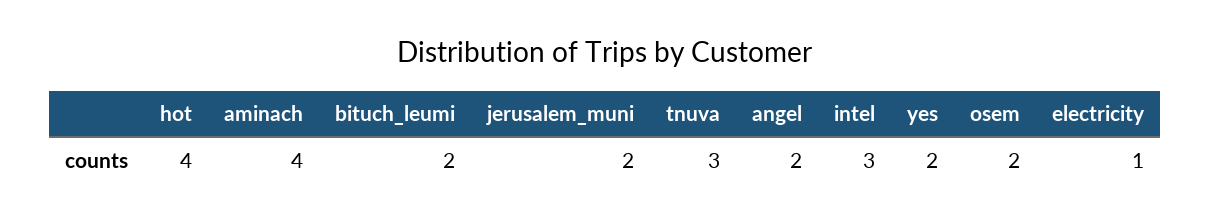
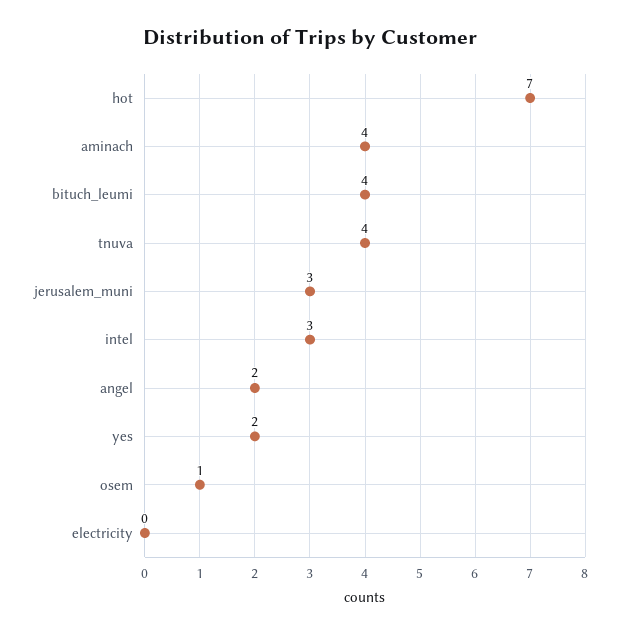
hot: 4 -> 7
bituch_leumi: 2 -> 4
jerusalem_muni: 2 -> 3
tnuva: 3 -> 4
osem: 2 -> 1
electricity: 1 -> 0

